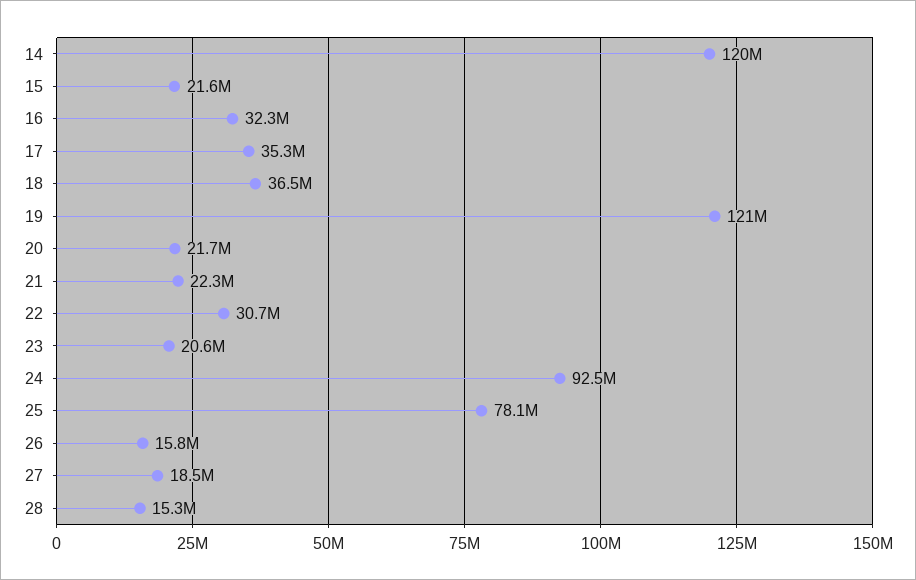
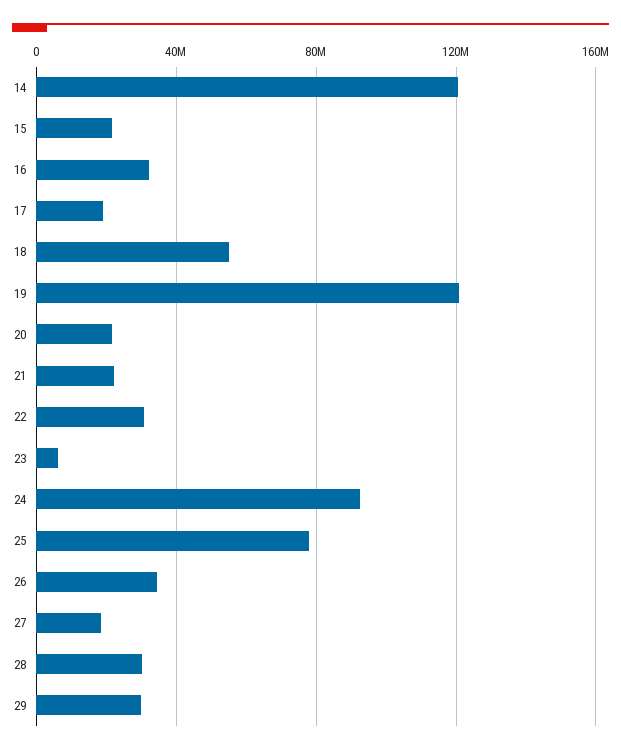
17: 35300000 -> 20000000
18: 36500000 -> 55000000
23: 20600000 -> 5000000
26: 15800000 -> 35000000
28: 15300000 -> 30000000
29: none -> 30000000

